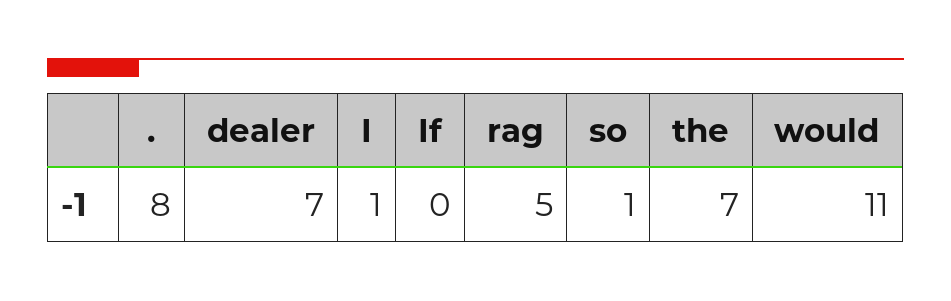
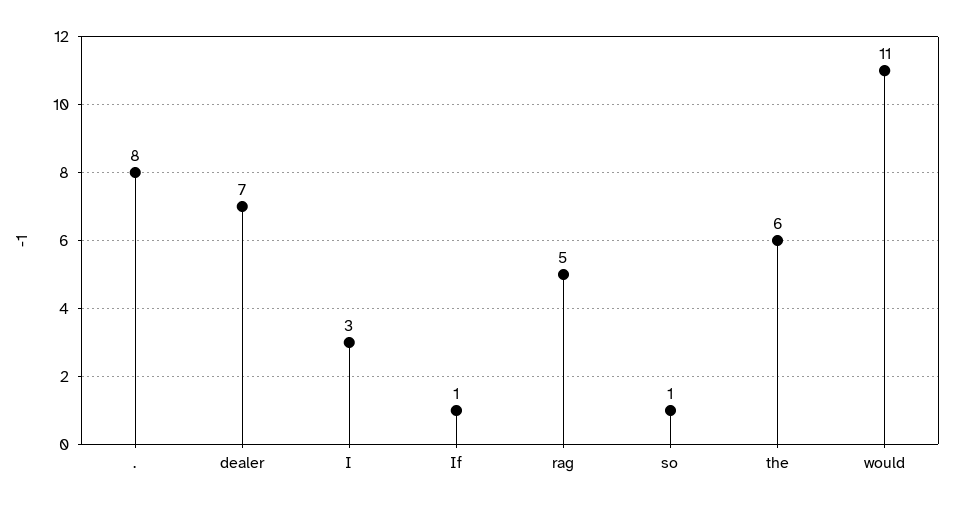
I: 1 -> 3
If: 0 -> 1
the: 7 -> 6

